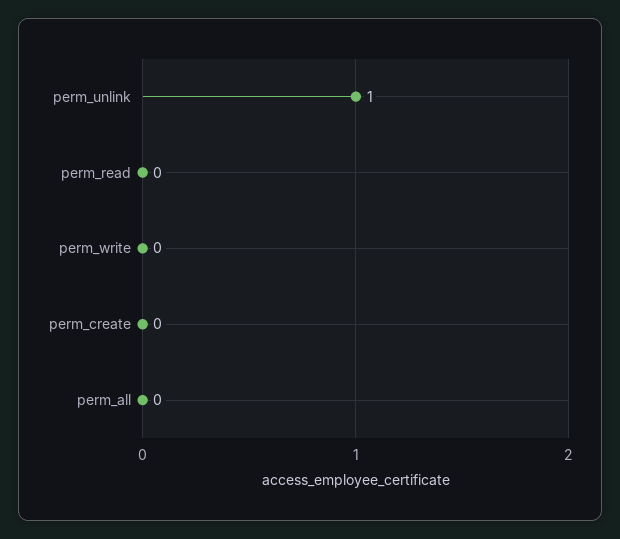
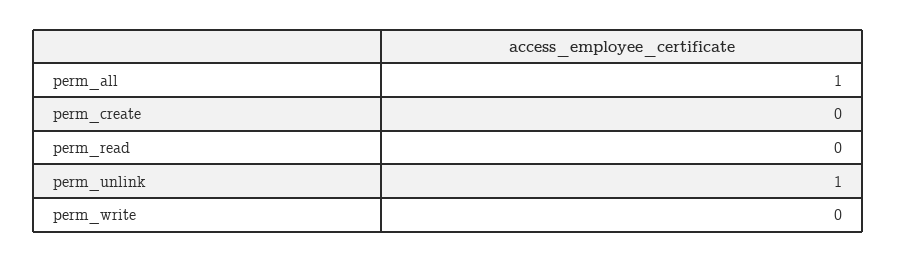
perm_all: 0 -> 1

